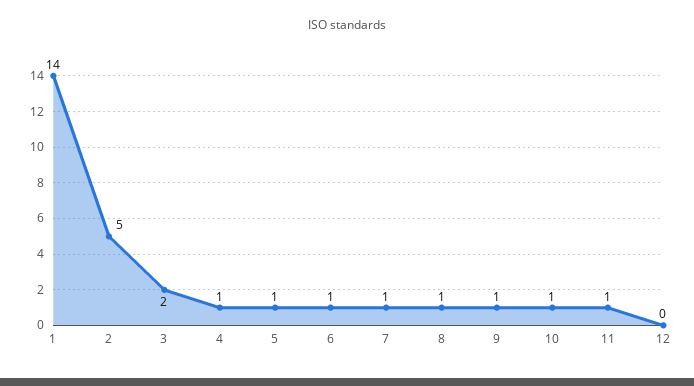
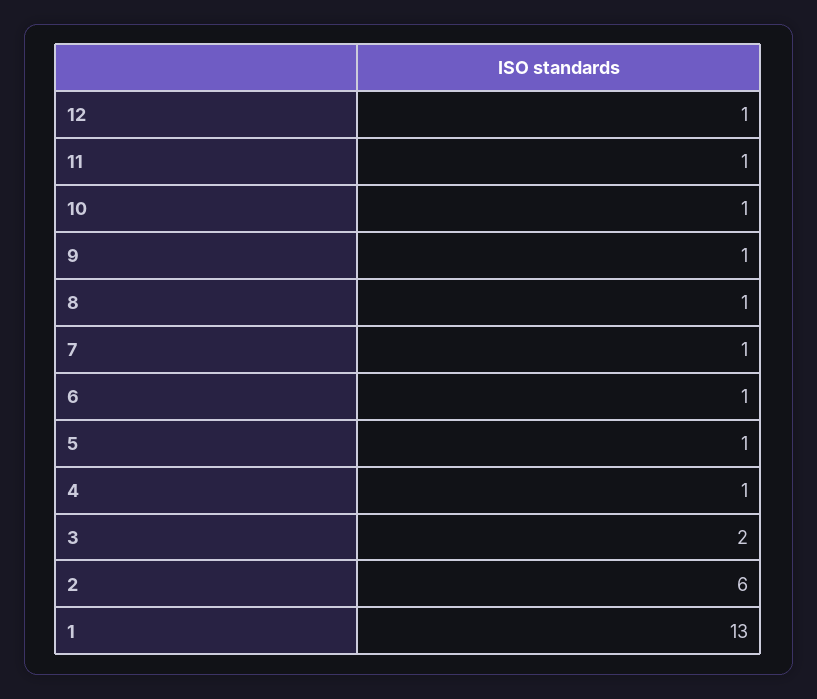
1: 14 -> 13
2: 5 -> 6
12: 0 -> 1

